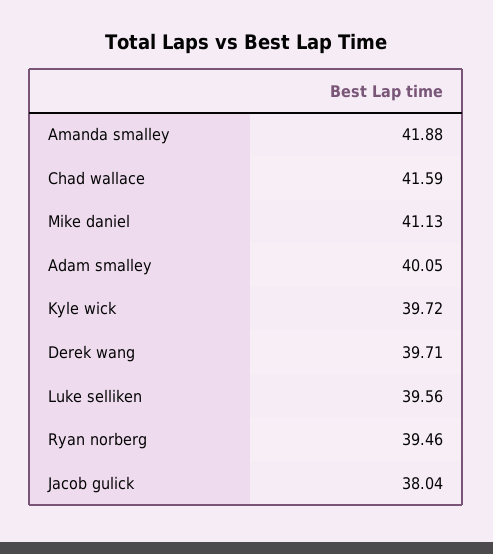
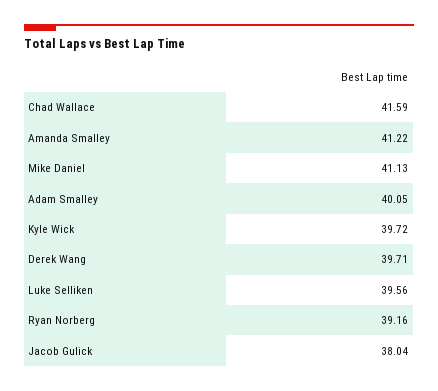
Amanda smalley: 41.88 -> 41.22
Ryan norberg: 39.46 -> 39.16

